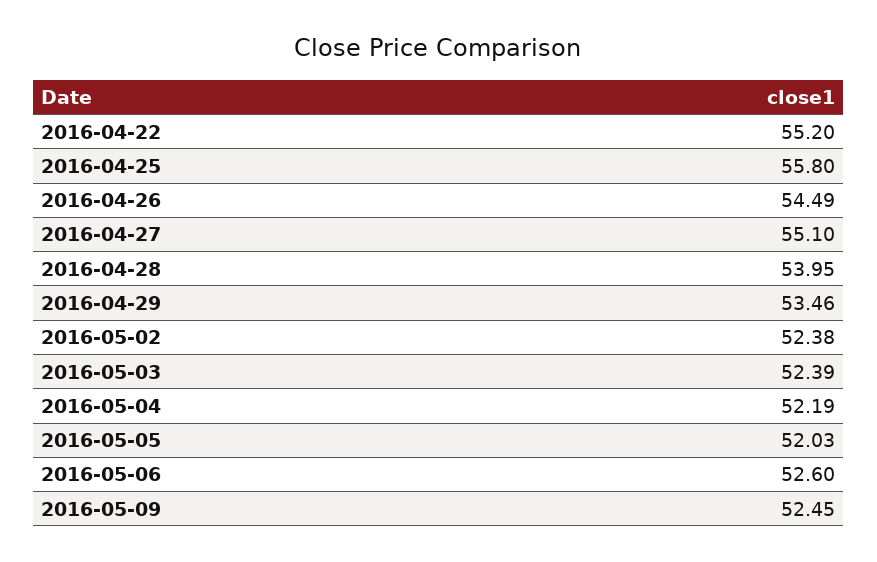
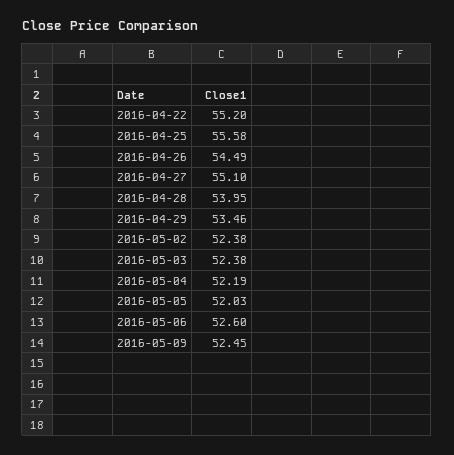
2016-04-25: 55.8 -> 55.58
2016-05-03: 52.39 -> 52.38

